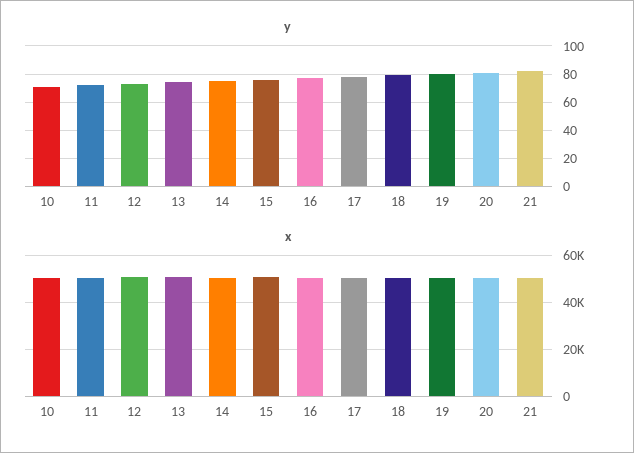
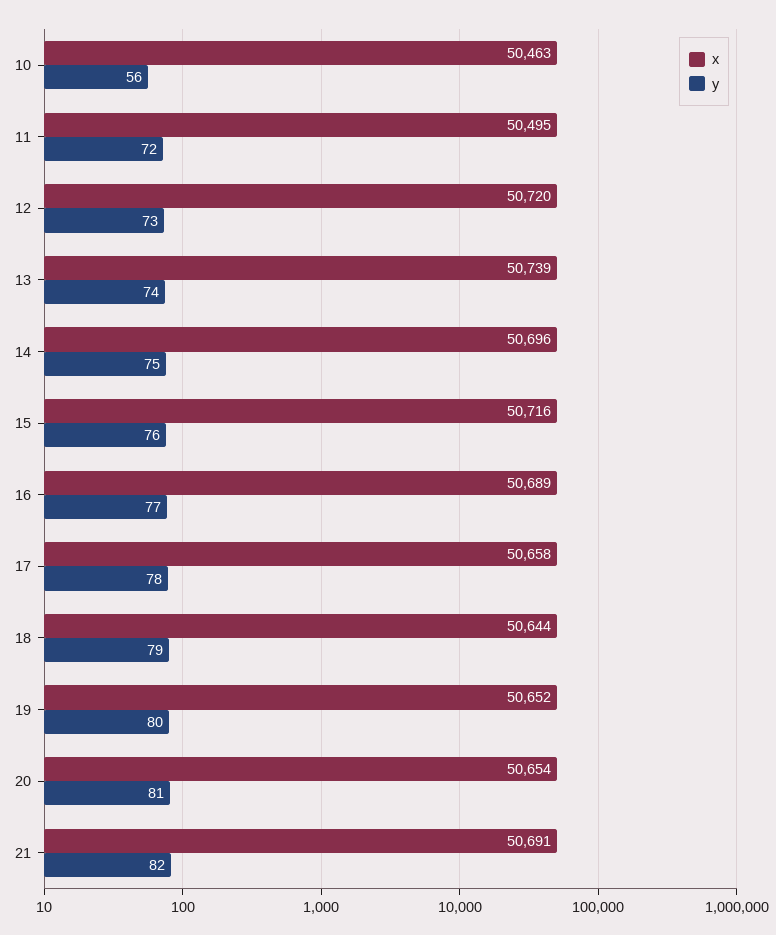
y, 10: 70 -> 56

